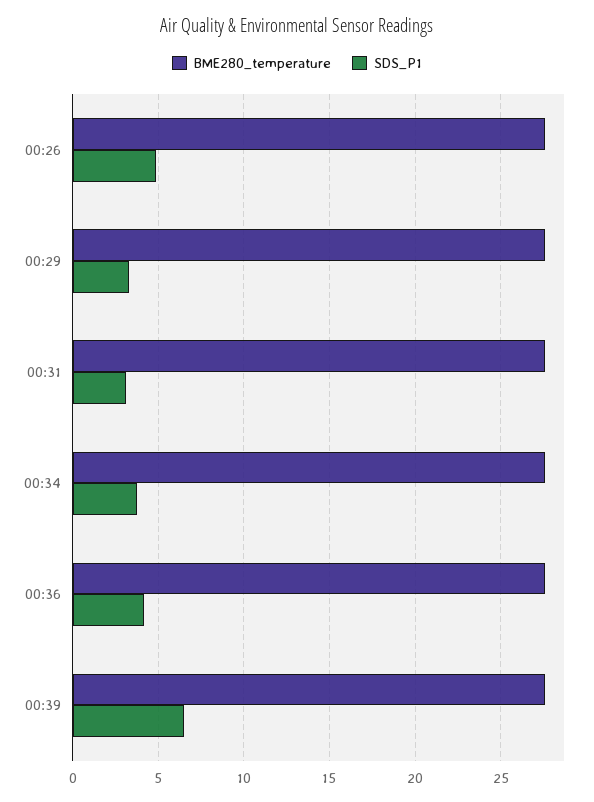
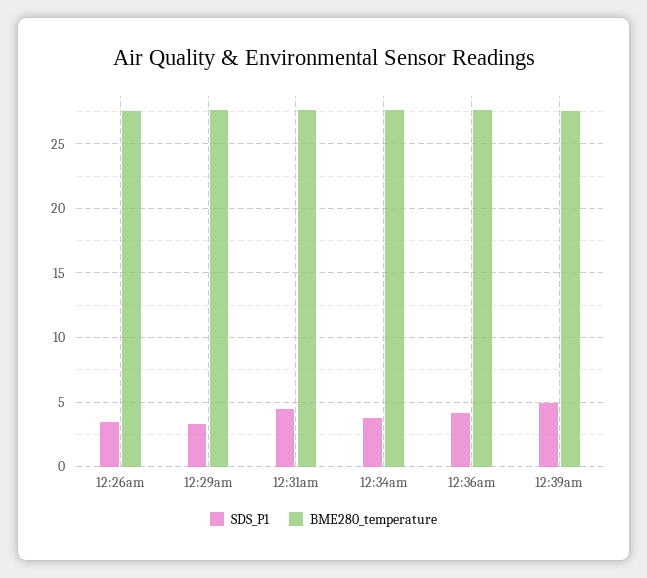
SDS_P1, 00:26: 5 -> 3.5
SDS_P1, 00:31: 3 -> 4.5
SDS_P1, 00:39: 6.5 -> 5

